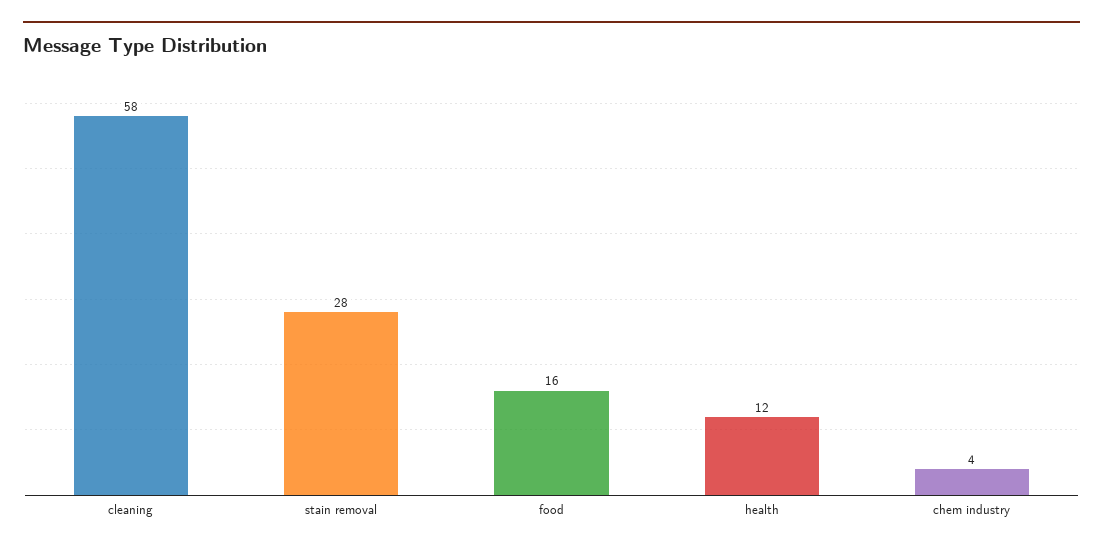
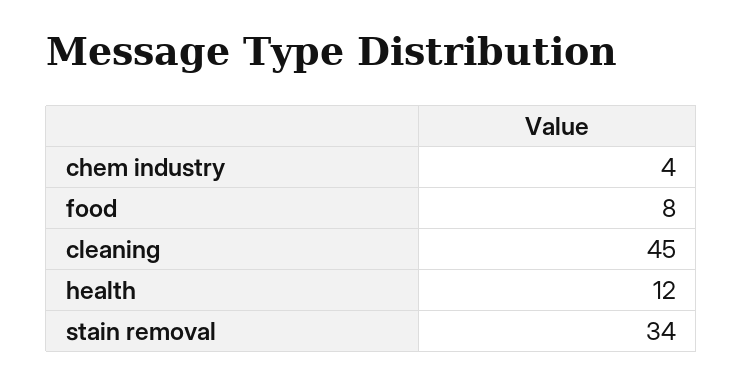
cleaning: 58 -> 45
stain removal: 28 -> 34
food: 16 -> 8

